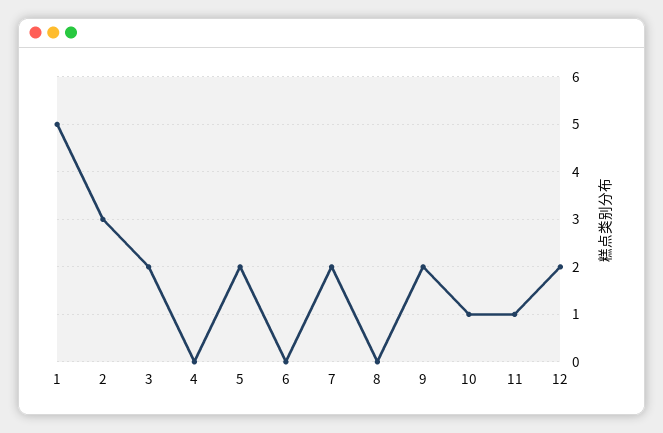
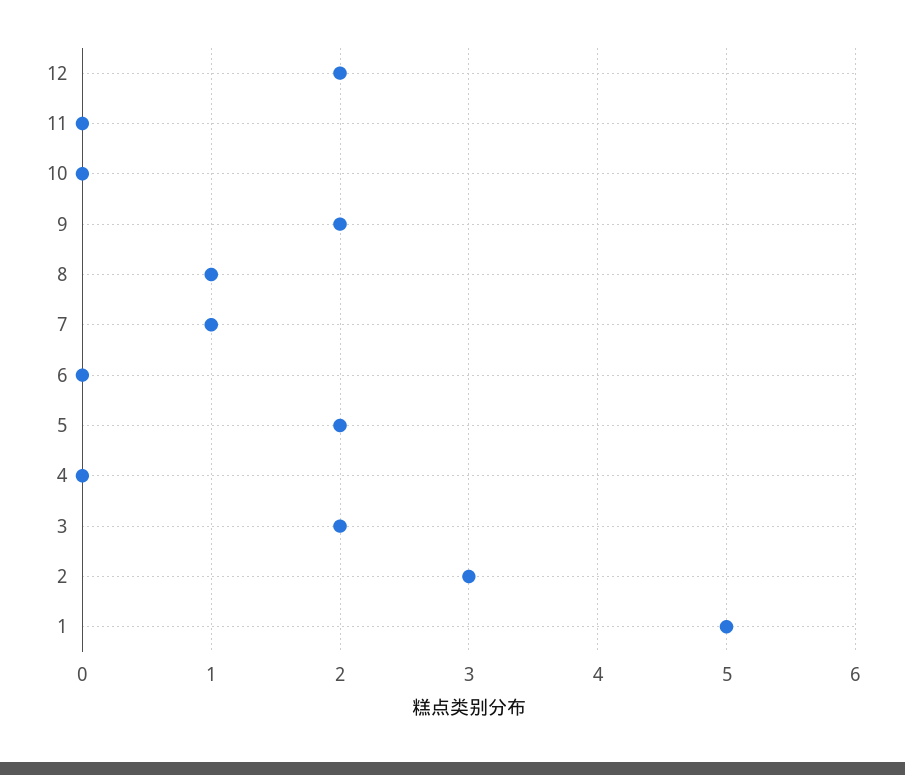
7: 2 -> 1
8: 0 -> 1
10: 1 -> 0
11: 1 -> 0

